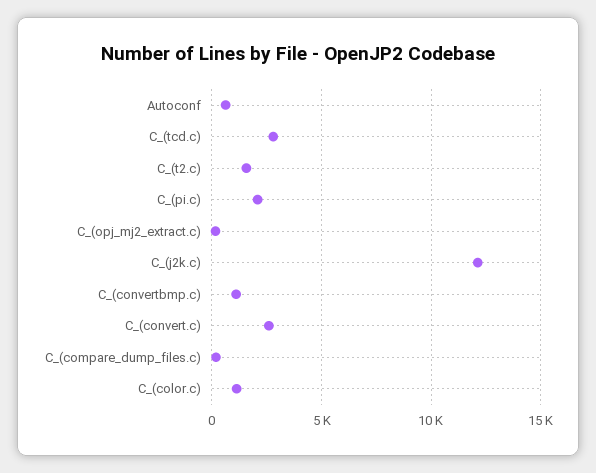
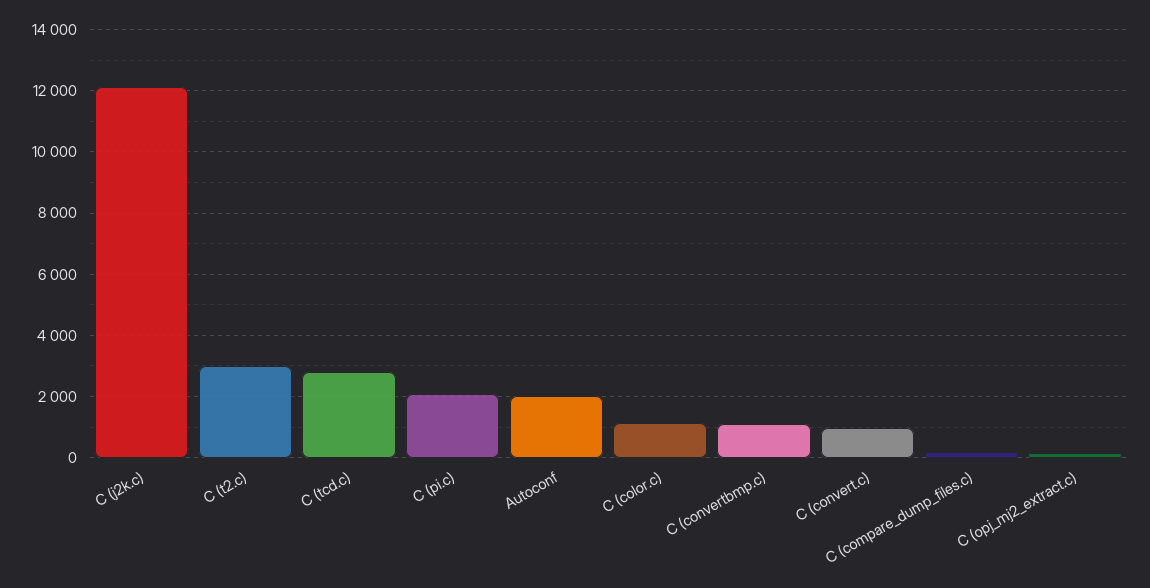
Autoconf: 500 -> 2000
C_(t2.c): 1500 -> 3000
C_(convert.c): 2500 -> 1000

